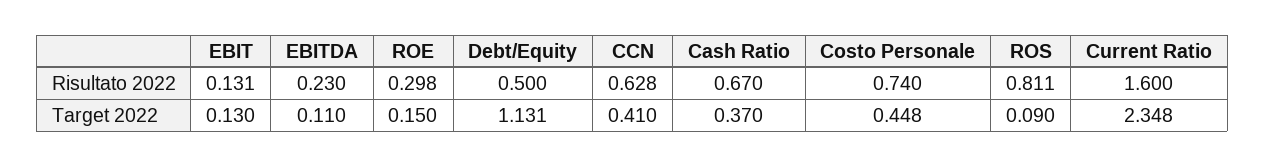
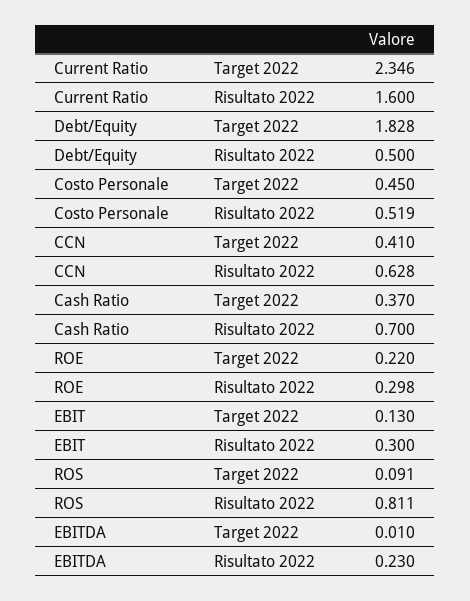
EBIT, Risultato 2022: 0.131 -> 0.3
Cash Ratio, Risultato 2022: 0.67 -> 0.7
Costo Personale, Risultato 2022: 0.74 -> 0.519
EBITDA, Target 2022: 0.11 -> 0.01
ROE, Target 2022: 0.15 -> 0.22
Debt/Equity, Target 2022: 1.131 -> 1.828
Costo Personale, Target 2022: 0.448 -> 0.45
ROS, Target 2022: 0.09 -> 0.091
Current Ratio, Target 2022: 2.348 -> 2.346

